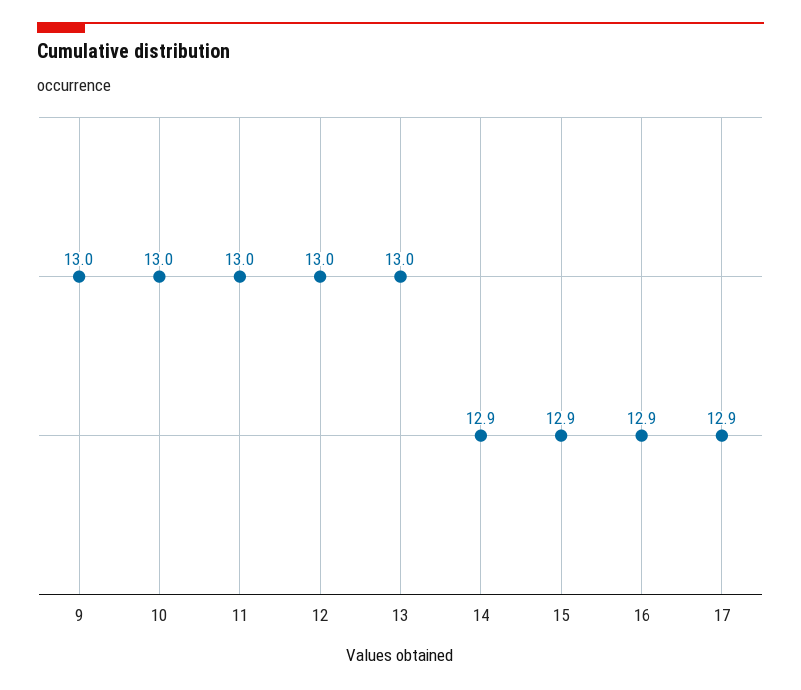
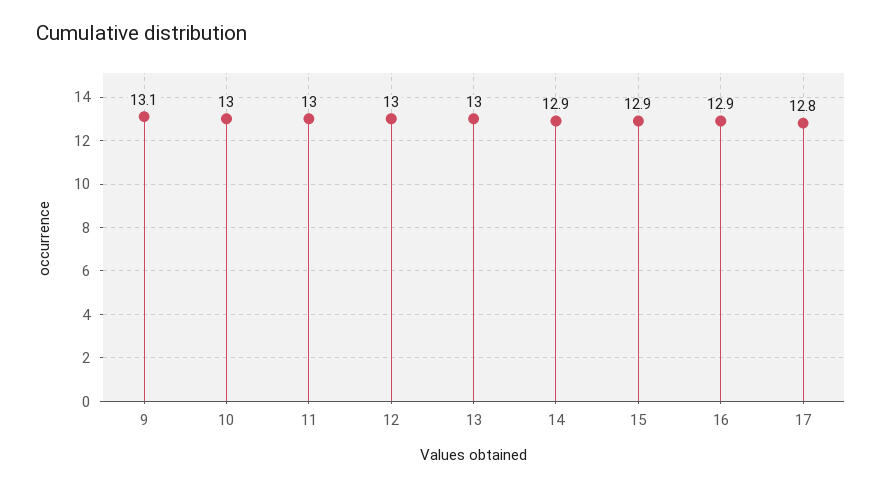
9: 13 -> 13.1
17: 12.9 -> 12.8

